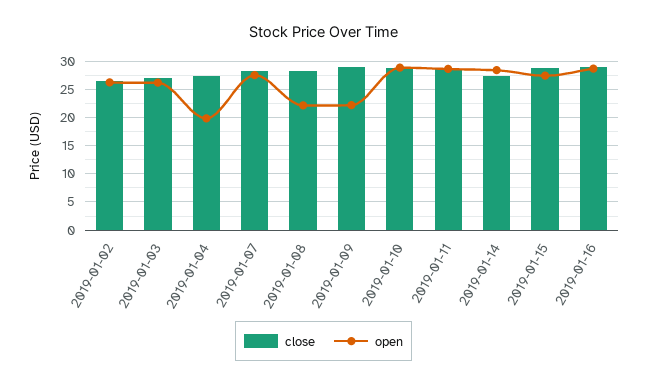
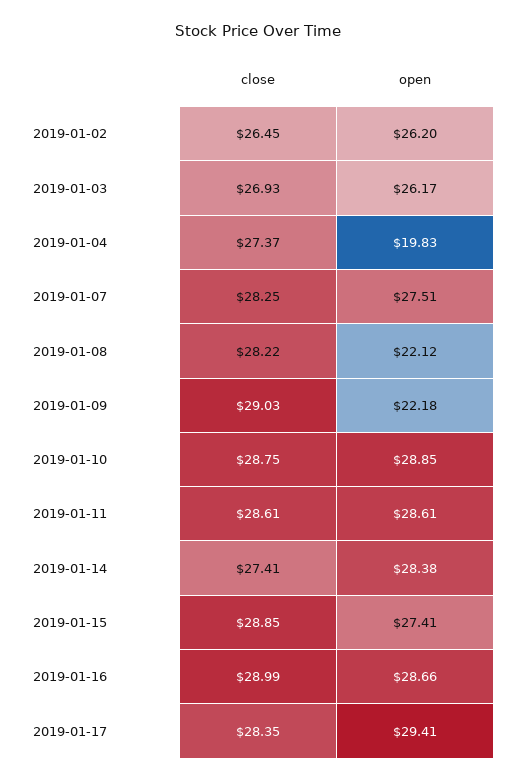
close, 2019-01-17: none -> 28.35
open, 2019-01-17: none -> 29.41

